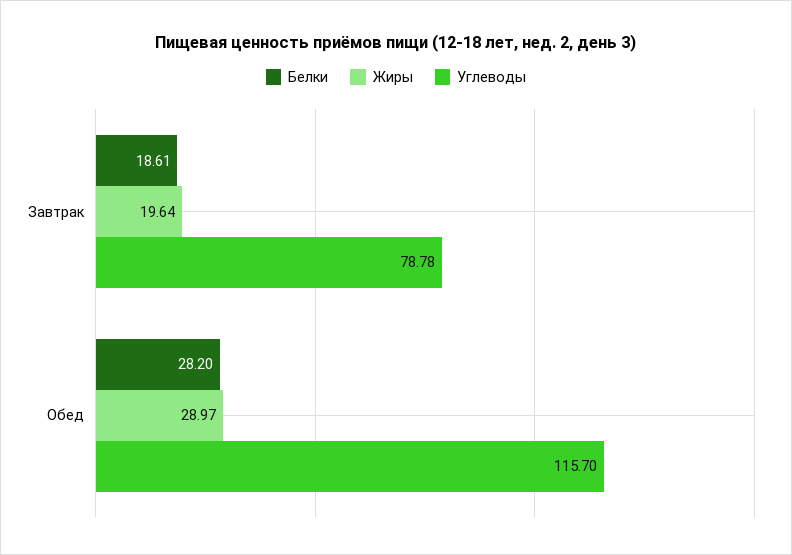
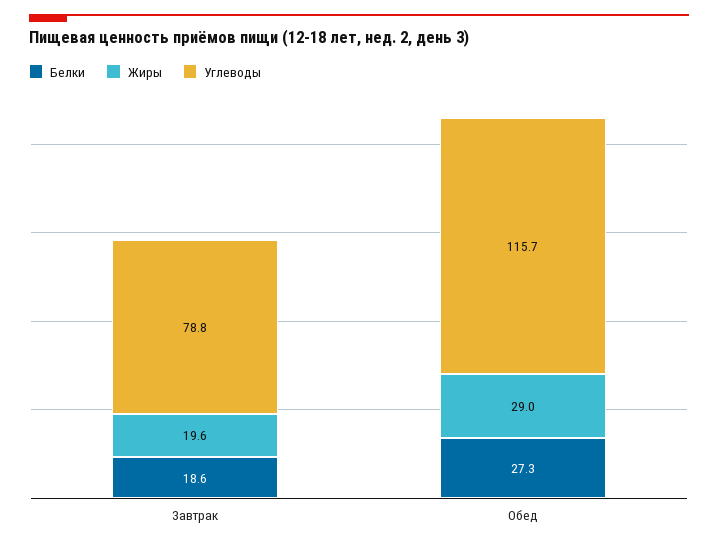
Белки, Обед: 28.2 -> 27.3

